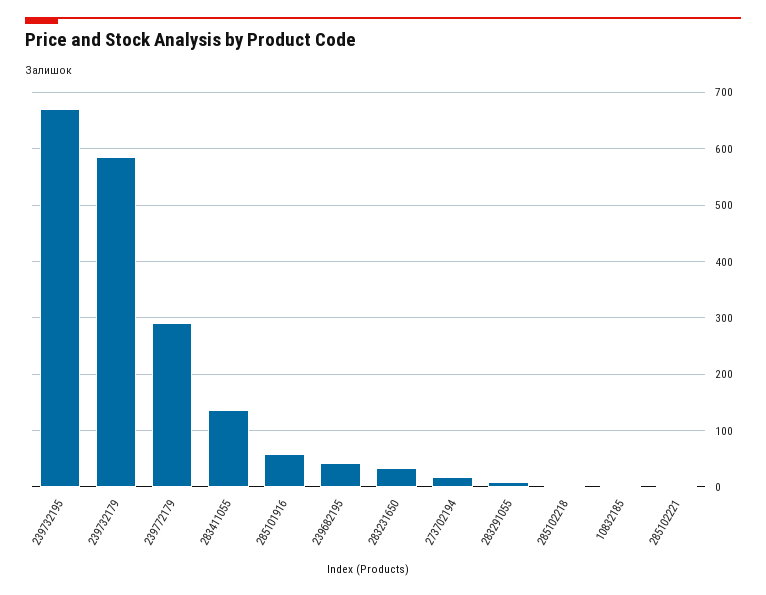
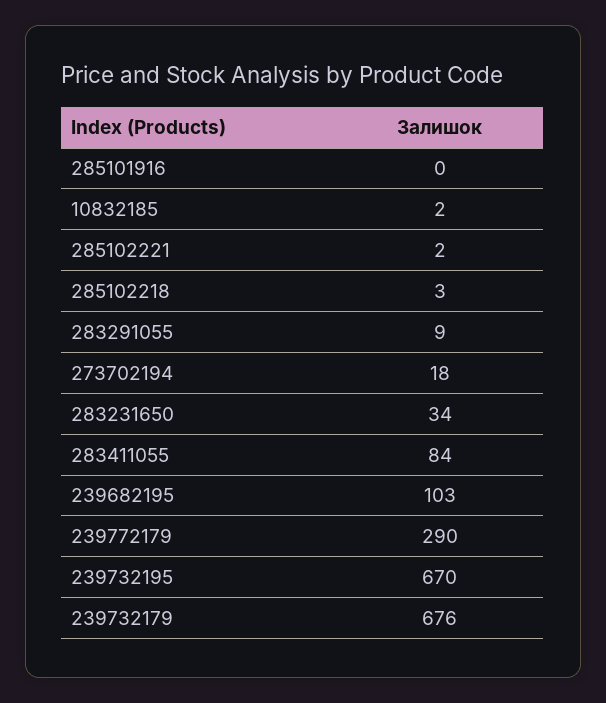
239732179: 580 -> 676
283411055: 140 -> 84
285101916: 60 -> 0
239682195: 40 -> 103

